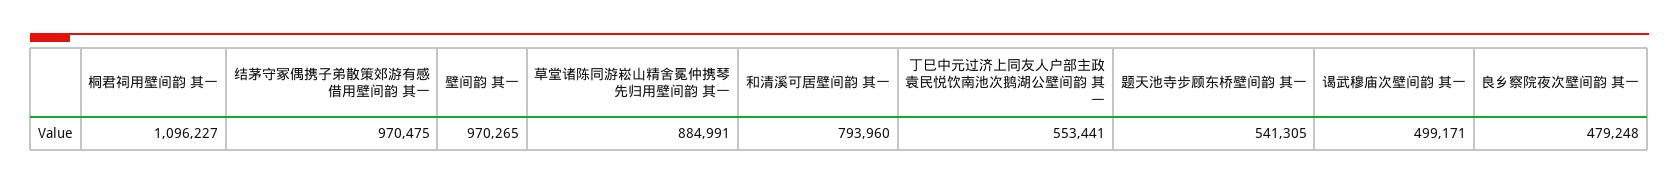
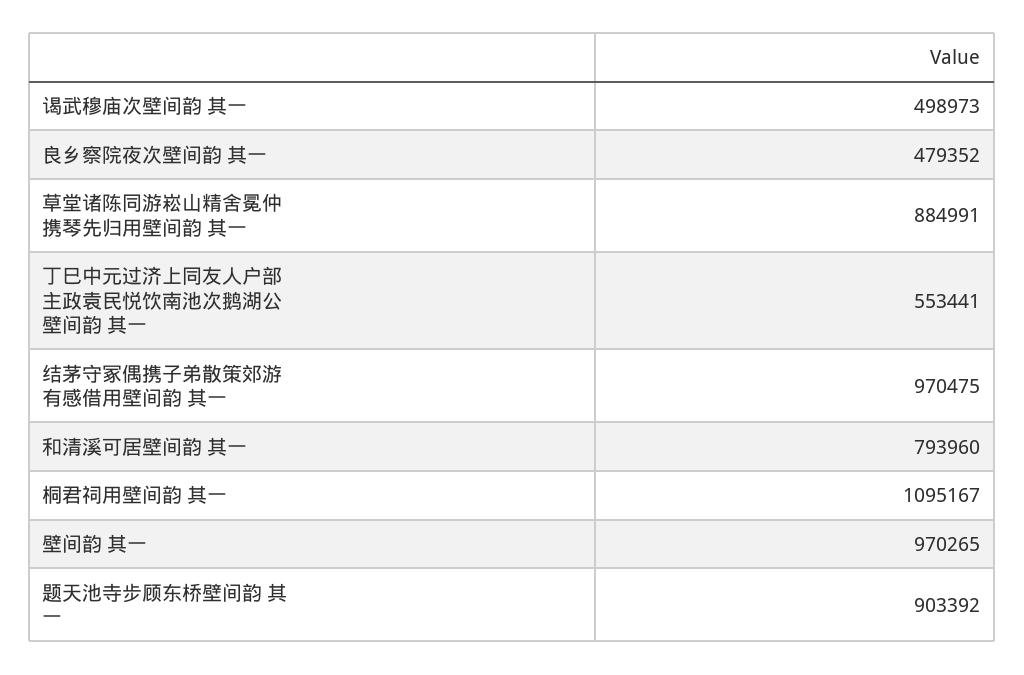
桐君祠用壁间韵 其一: 1096227 -> 1095167
题天池寺步顾东桥壁间韵 其一: 541305 -> 903392
谒武穆庙次壁间韵 其一: 499171 -> 498973
良乡察院夜次壁间韵 其一: 479248 -> 479352

